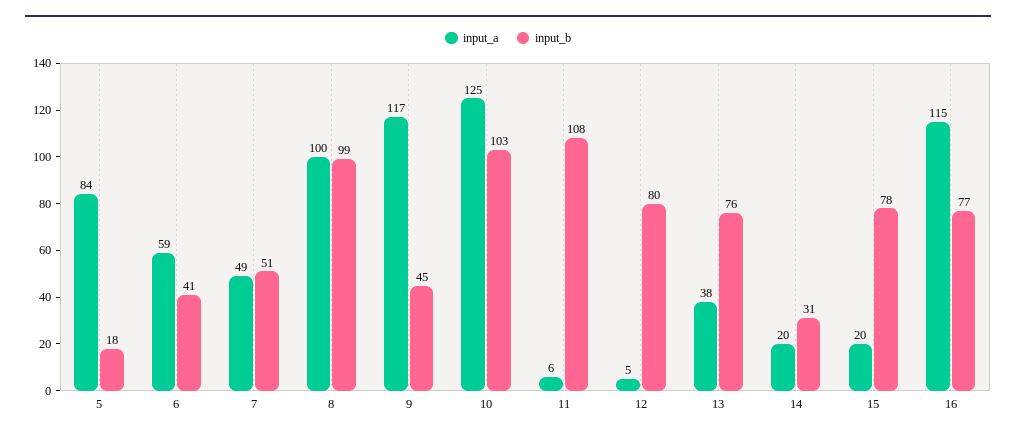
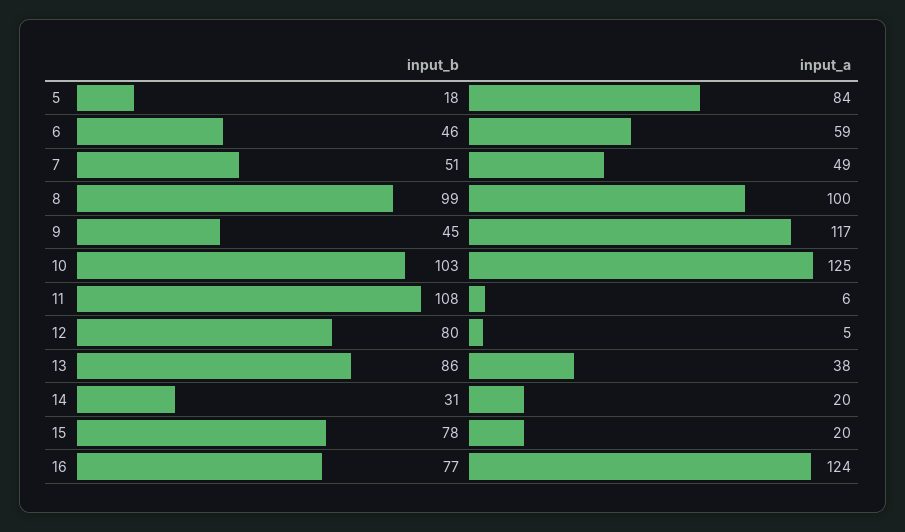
input_b, 6: 41 -> 46
input_b, 13: 76 -> 86
input_a, 16: 115 -> 124

